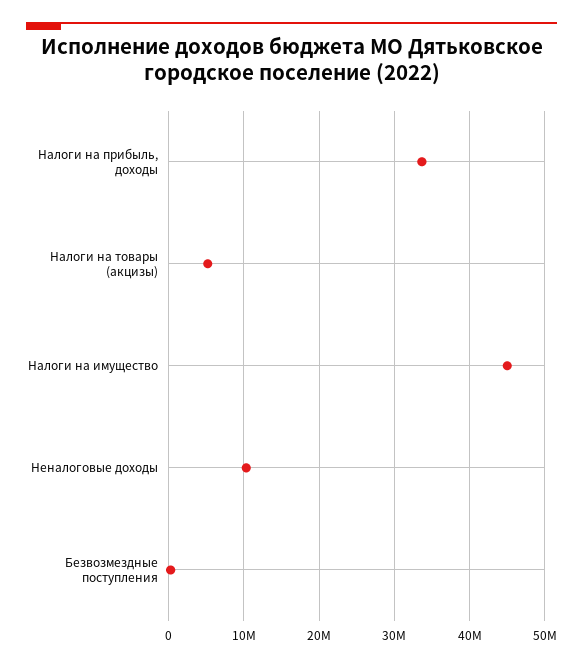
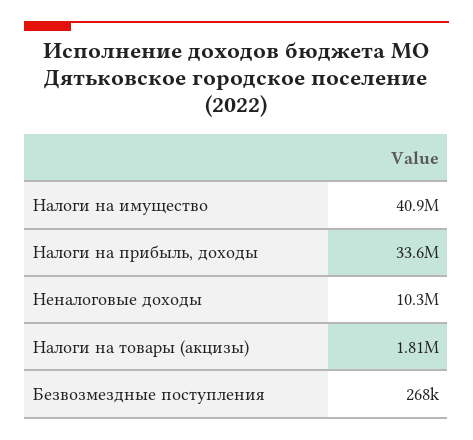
Налоги на товары (акцизы): 5000000 -> 1810000
Налоги на имущество: 45000000 -> 40900000

